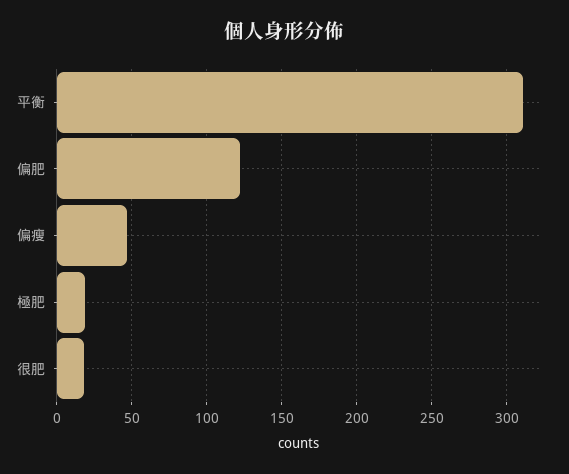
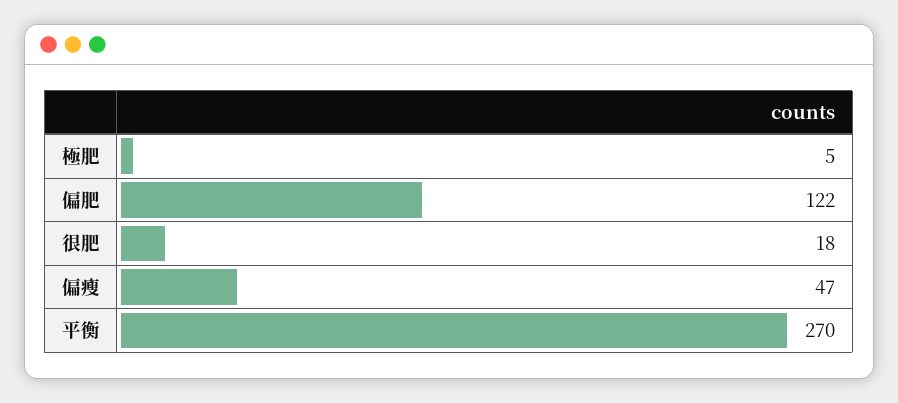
平衡: 310 -> 270
極肥: 20 -> 5

